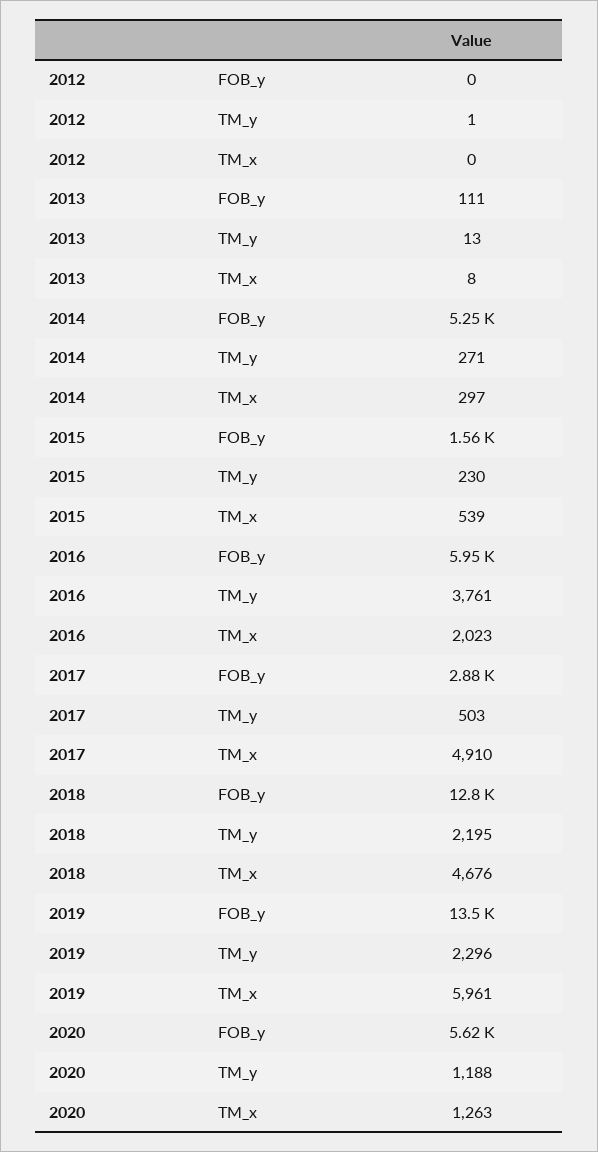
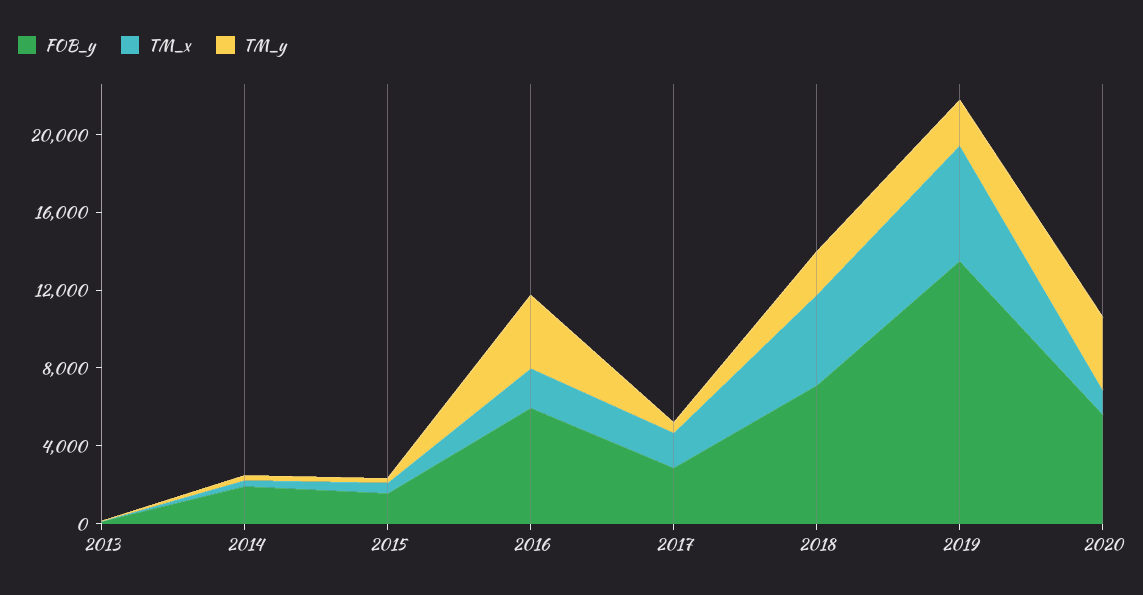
FOB_y, 2012: 0 -> none
TM_y, 2012: 1 -> none
TM_x, 2012: 0 -> none
FOB_y, 2014: 5250 -> 2000
TM_x, 2017: 4910 -> 2000
FOB_y, 2018: 12800 -> 7000
TM_y, 2020: 1188 -> 4000

